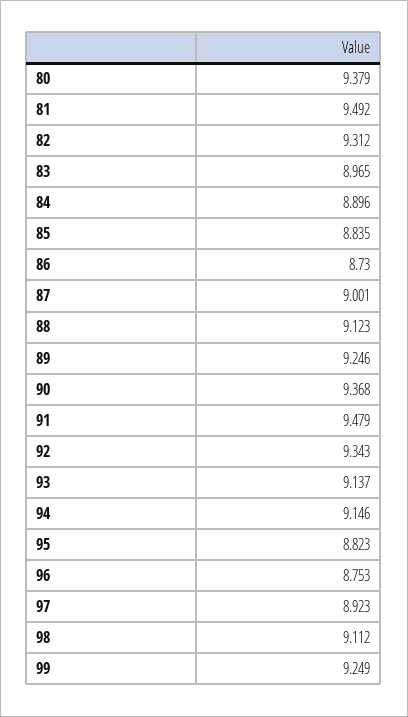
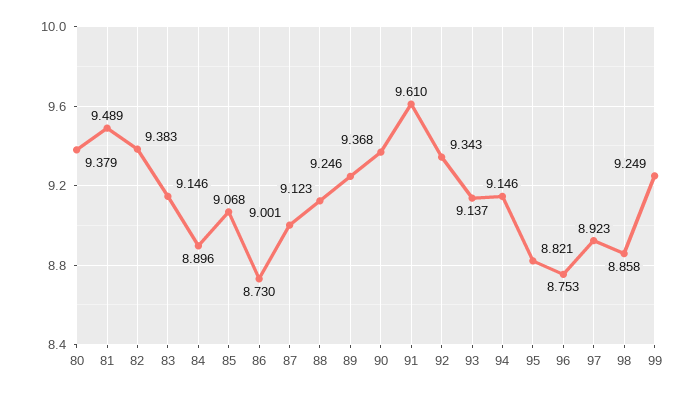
81: 9.492 -> 9.489
82: 9.312 -> 9.383
83: 8.965 -> 9.146
85: 8.835 -> 9.068
91: 9.479 -> 9.61
95: 8.823 -> 8.821
98: 9.112 -> 8.858

